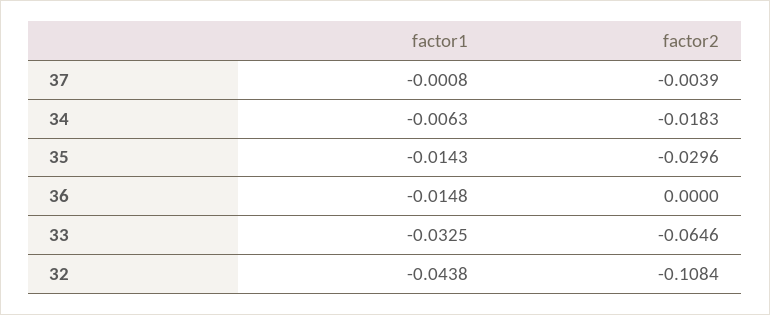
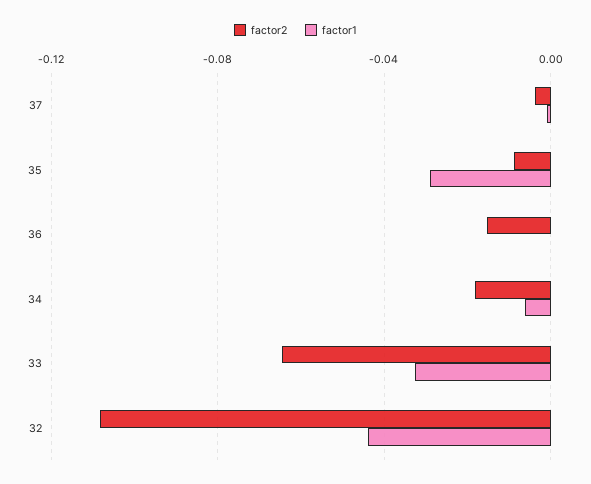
factor1, 35: -0.0143 -> -0.03
factor2, 35: -0.0296 -> -0.01
factor1, 36: -0.0148 -> 0
factor2, 36: 0 -> -0.015

